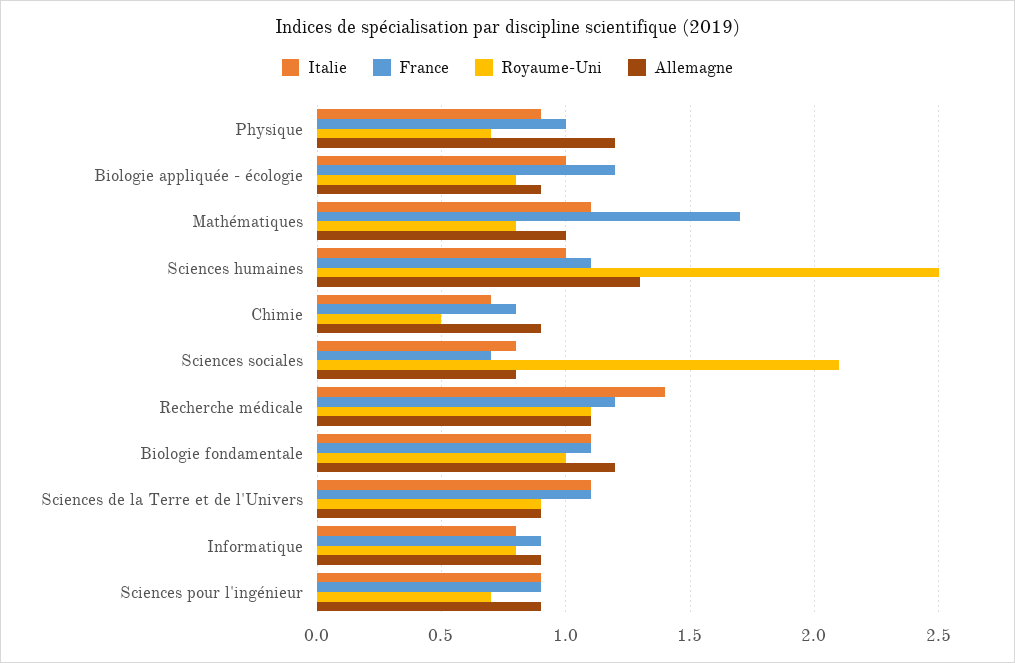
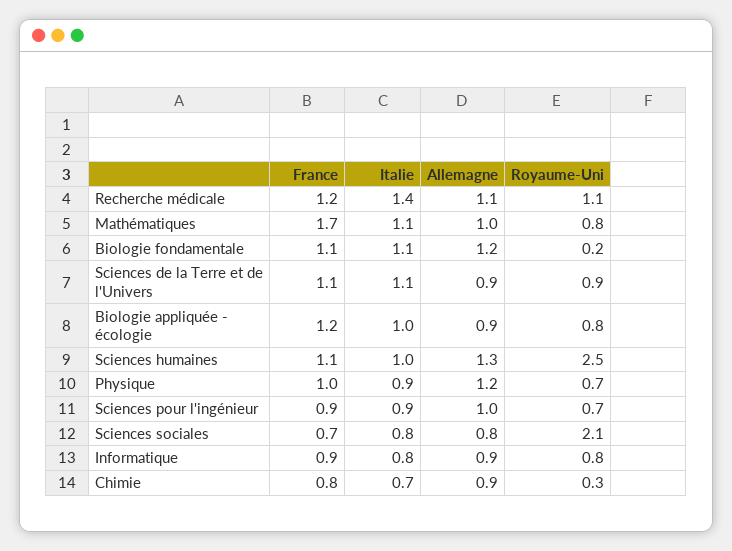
Royaume-Uni, Chimie: 0.5 -> 0.3
Royaume-Uni, Biologie fondamentale: 1 -> 0.2
Allemagne, Sciences pour l'ingénieur: 0.9 -> 1

